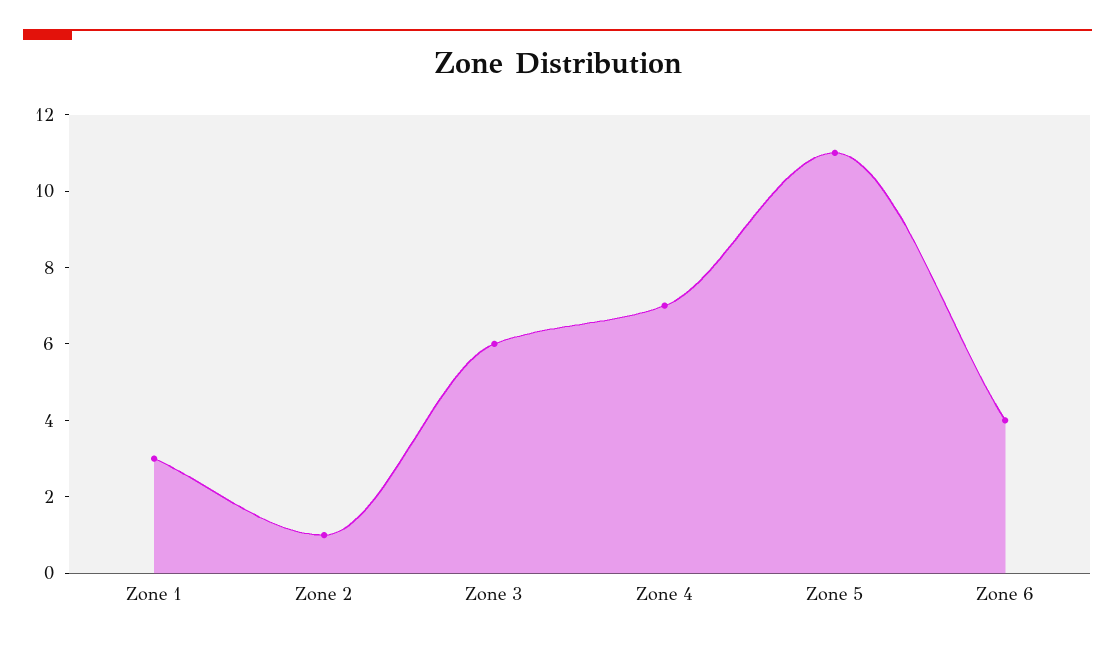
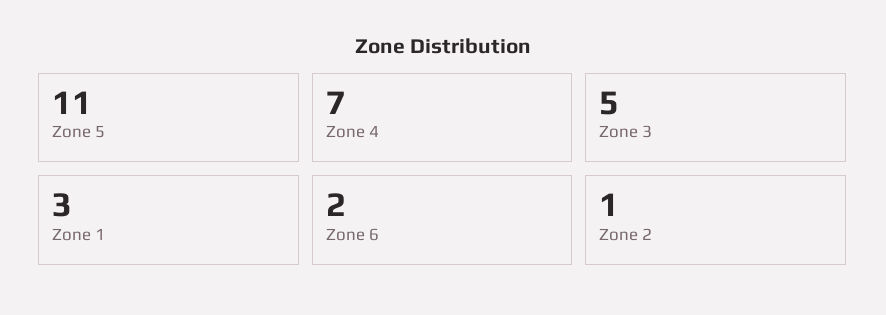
Zone 3: 6 -> 5
Zone 6: 4 -> 2

